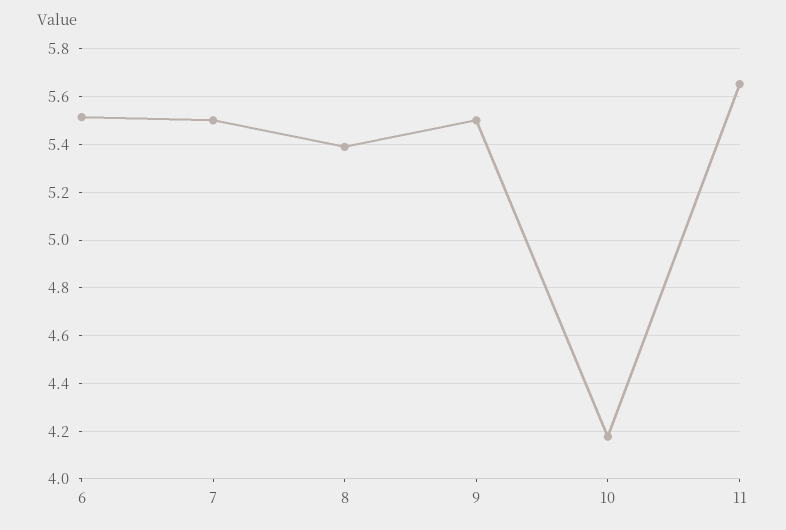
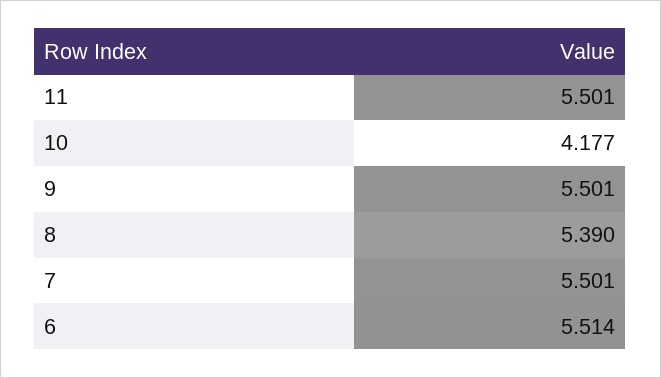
11: 5.65 -> 5.501

